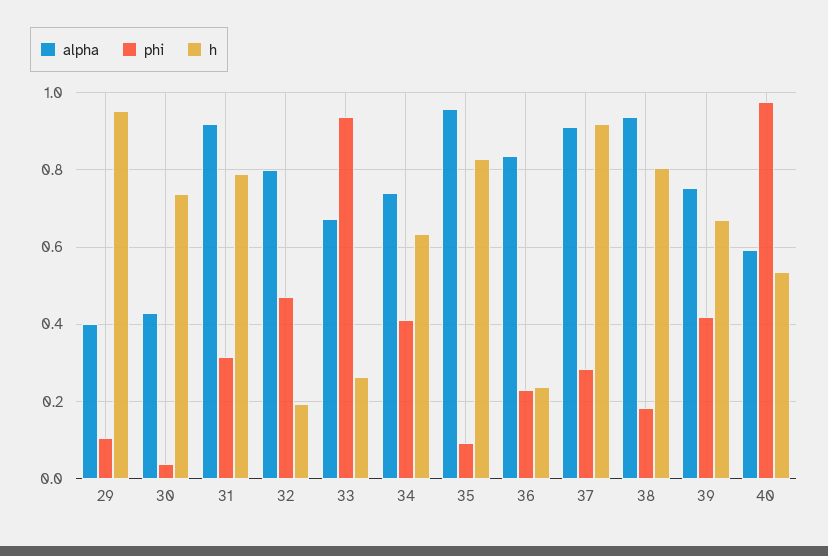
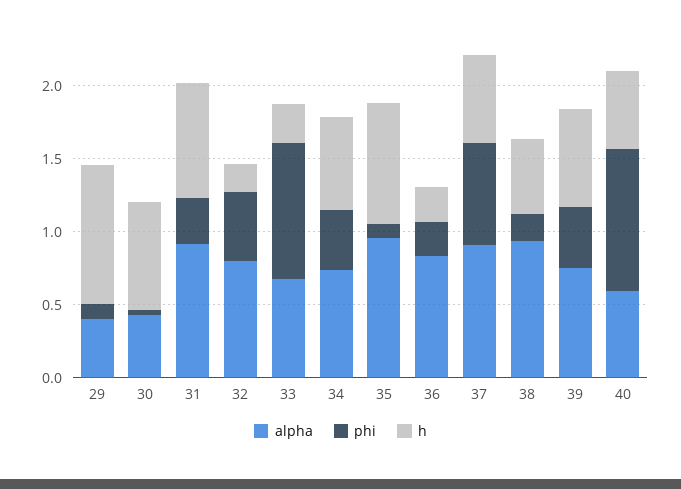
phi, 37: 0.28 -> 0.7
h, 37: 0.92 -> 0.6
h, 38: 0.8 -> 0.5

